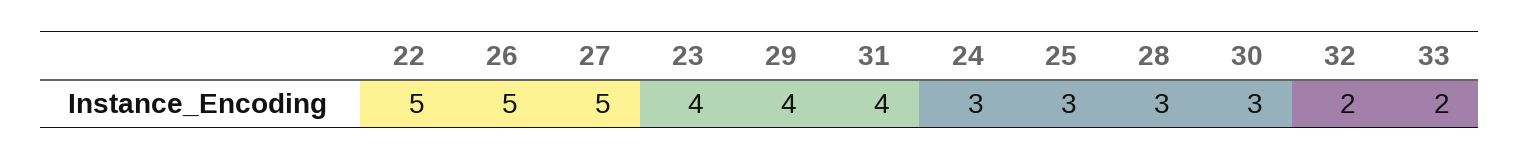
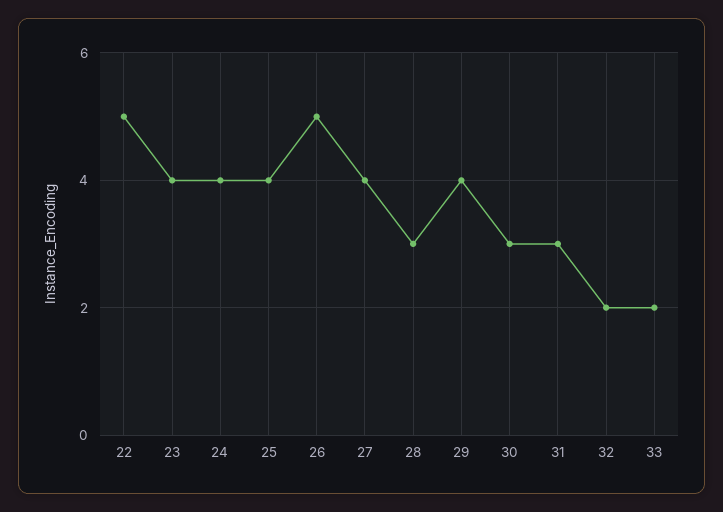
27: 5 -> 4
31: 4 -> 3
24: 3 -> 4
25: 3 -> 4

